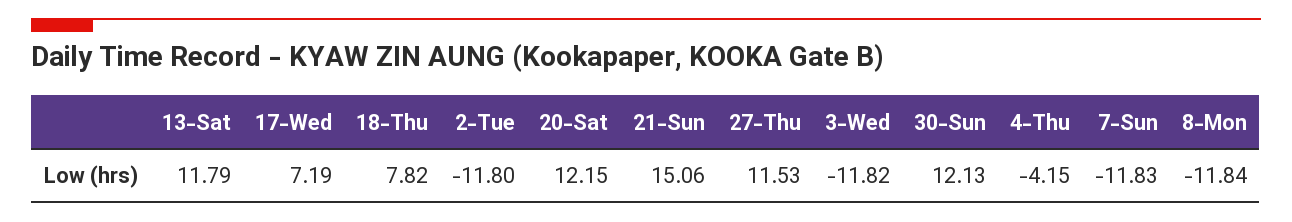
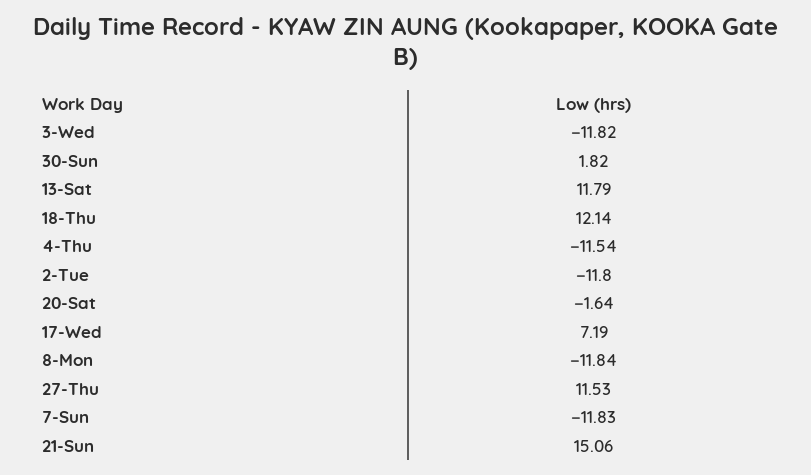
18-Thu: 7.82 -> 12.14
20-Sat: 12.15 -> -1.64
30-Sun: 12.13 -> 1.82
4-Thu: -4.15 -> -11.54

